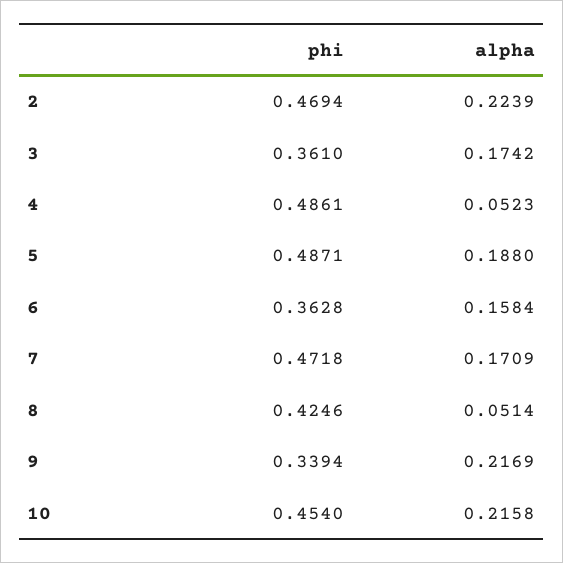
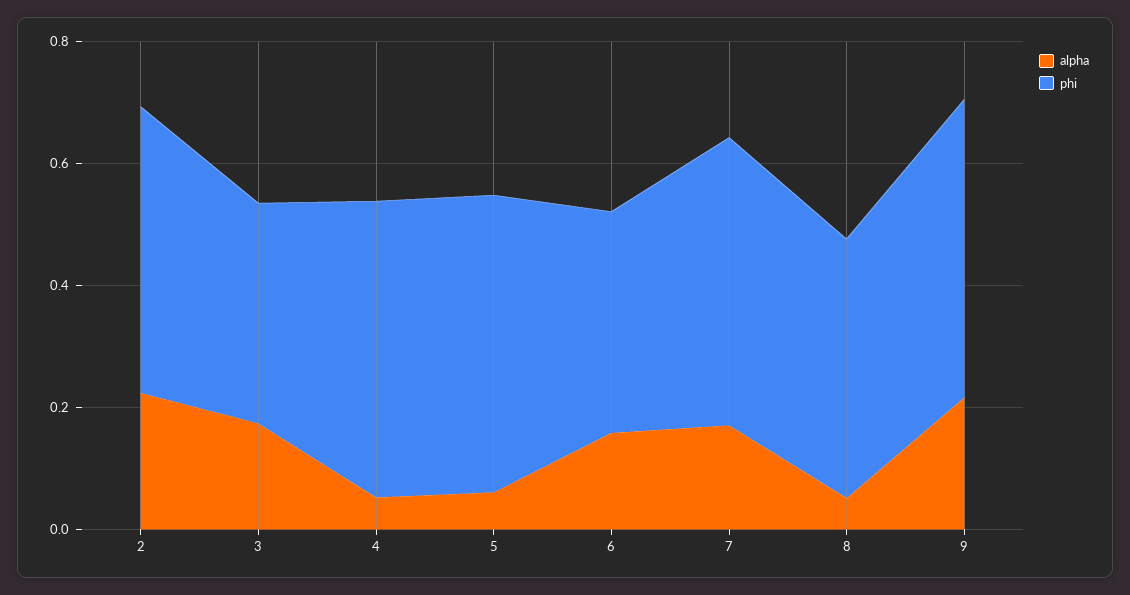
alpha, 5: 0.188 -> 0.05
phi, 9: 0.3394 -> 0.5
phi, 10: 0.454 -> none
alpha, 10: 0.2158 -> none

